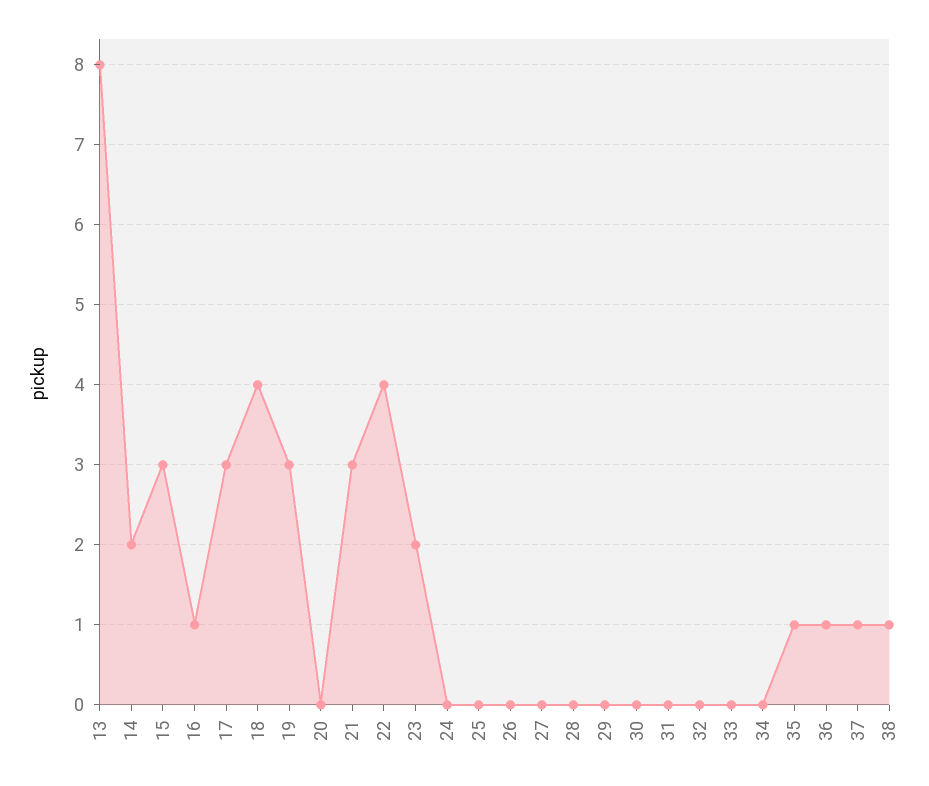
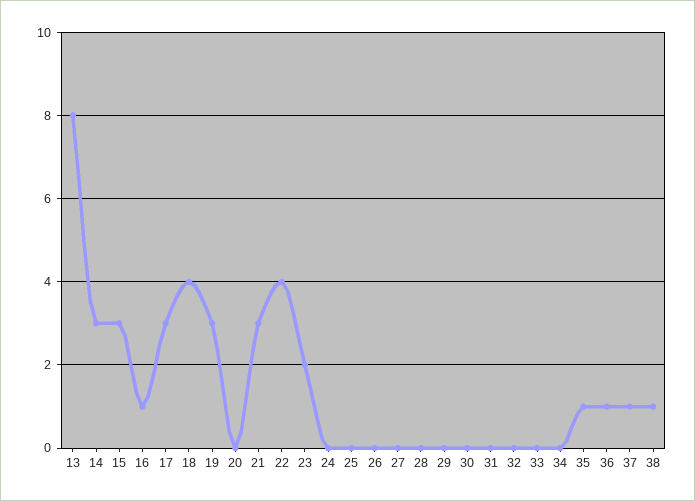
14: 2 -> 3

